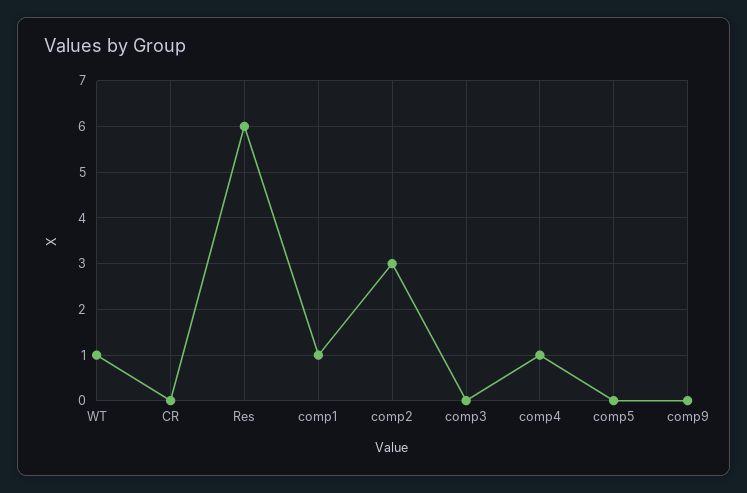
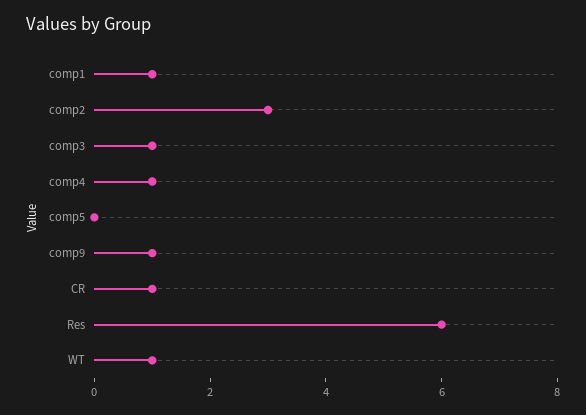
CR: 0 -> 1
comp3: 0 -> 1
comp9: 0 -> 1

